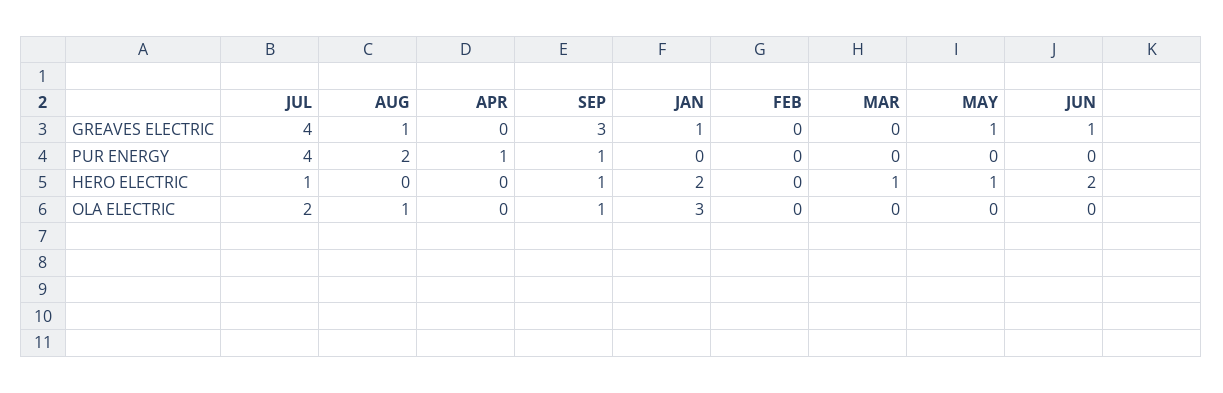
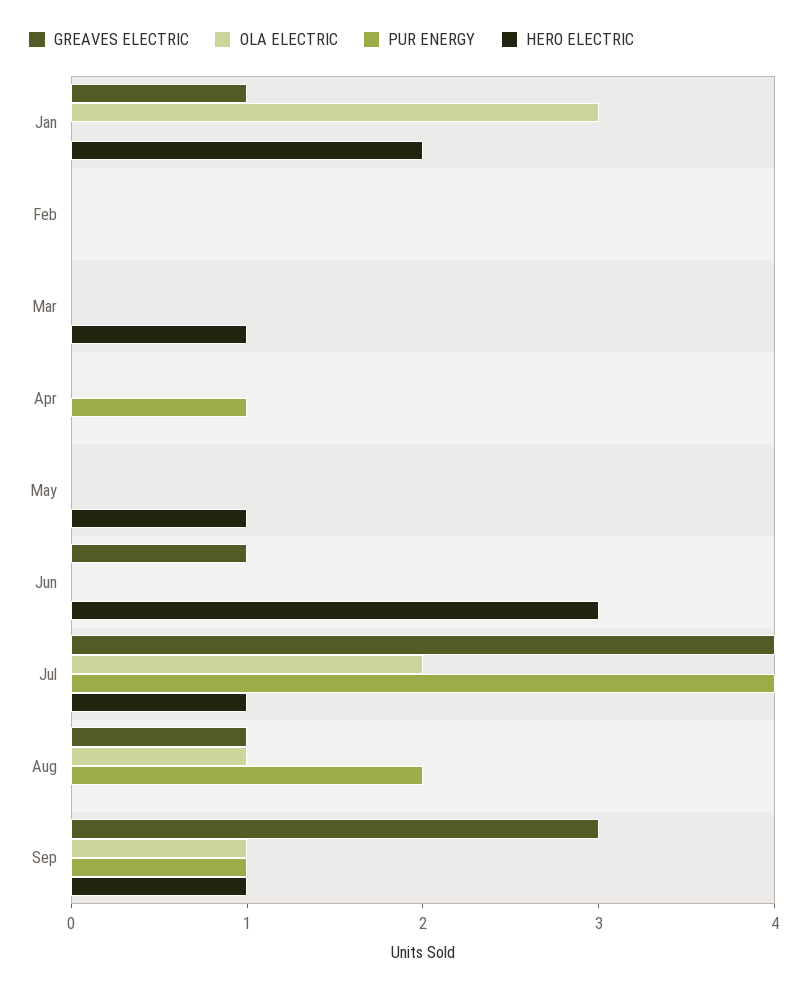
GREAVES ELECTRIC, MAY: 1 -> 0
HERO ELECTRIC, JUN: 2 -> 3

